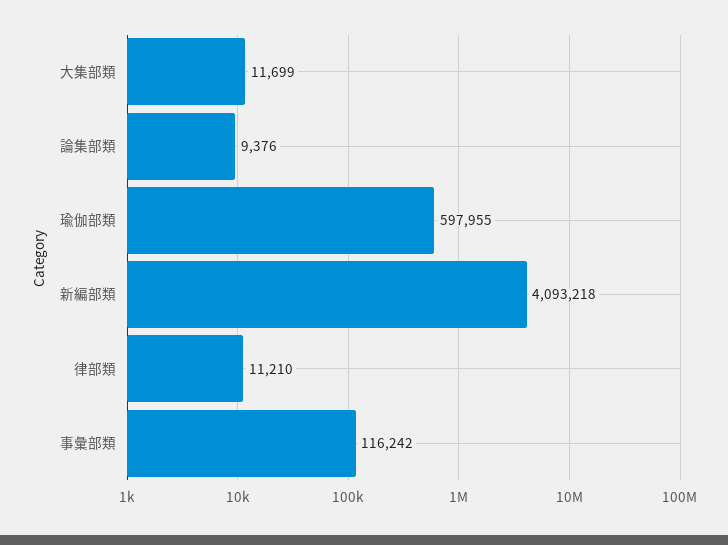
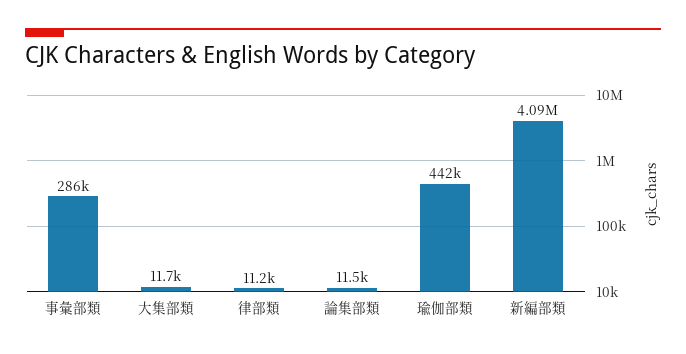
論集部類: 9376 -> 11500
瑜伽部類: 597955 -> 442000
事彙部類: 116242 -> 286000

